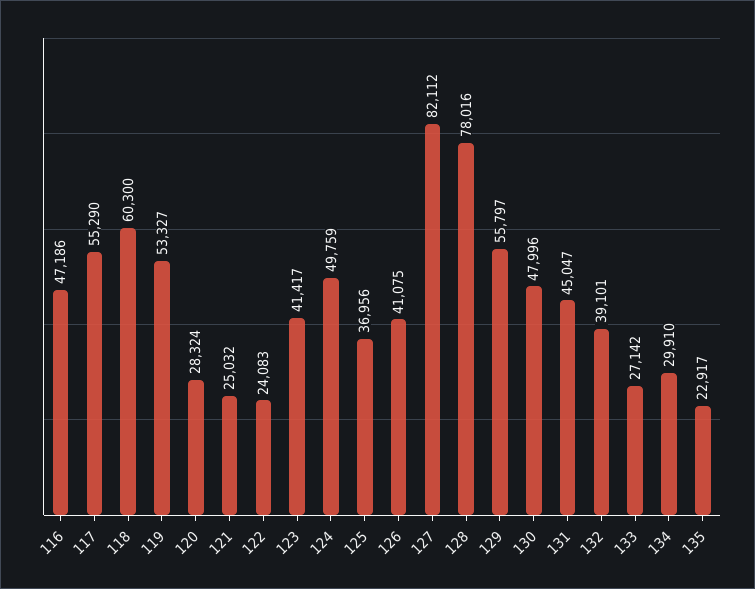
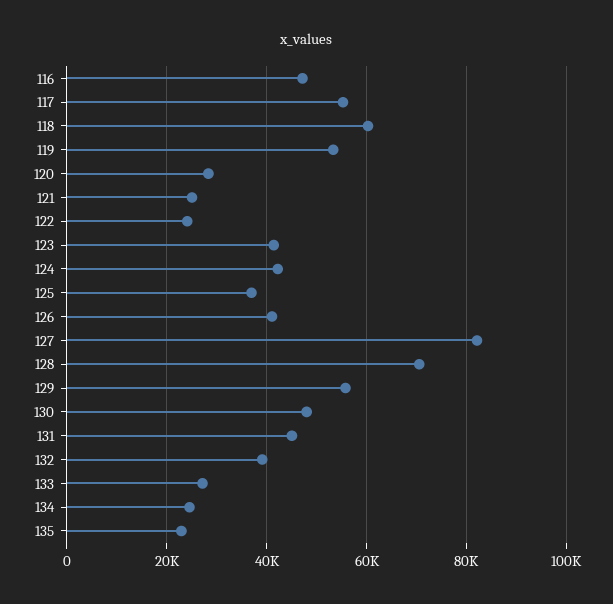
124: 49759 -> 42000
128: 78016 -> 70000
134: 29910 -> 24000

